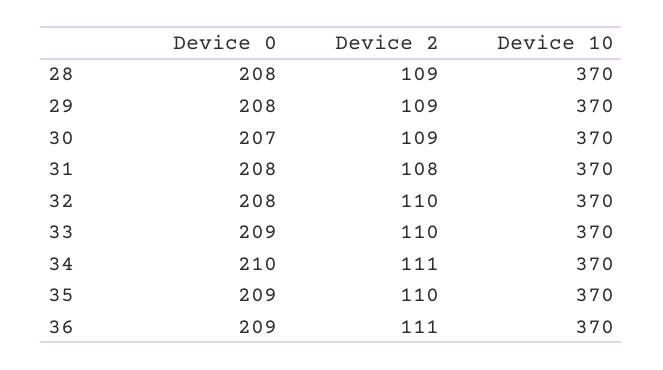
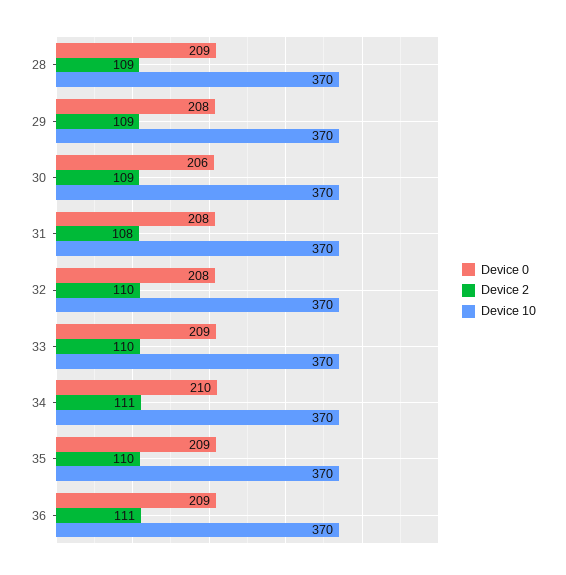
Device 0, 28: 208 -> 209
Device 0, 30: 207 -> 206

